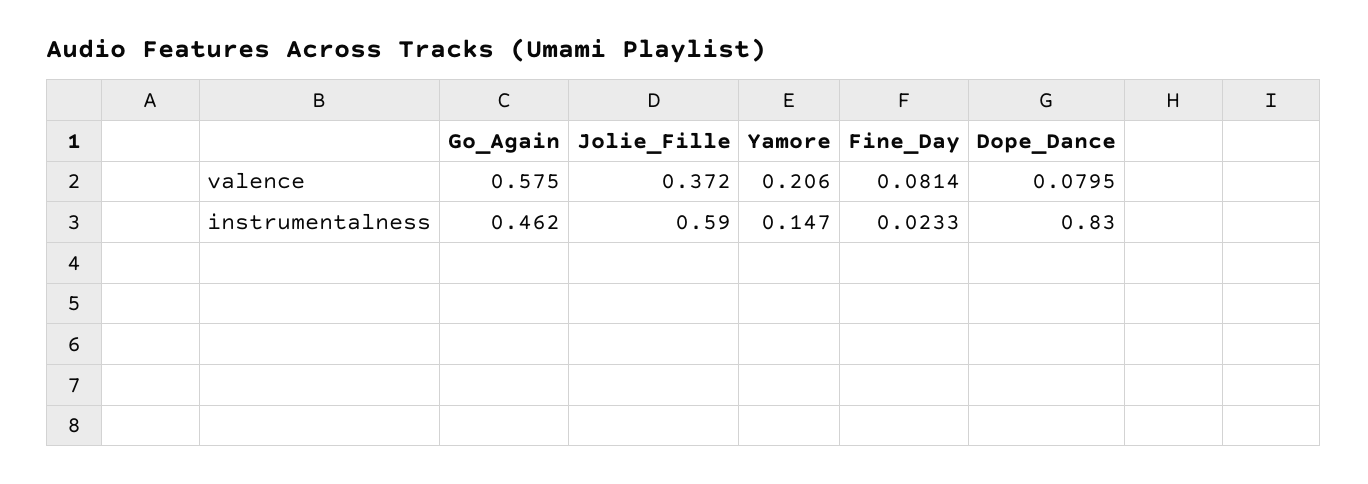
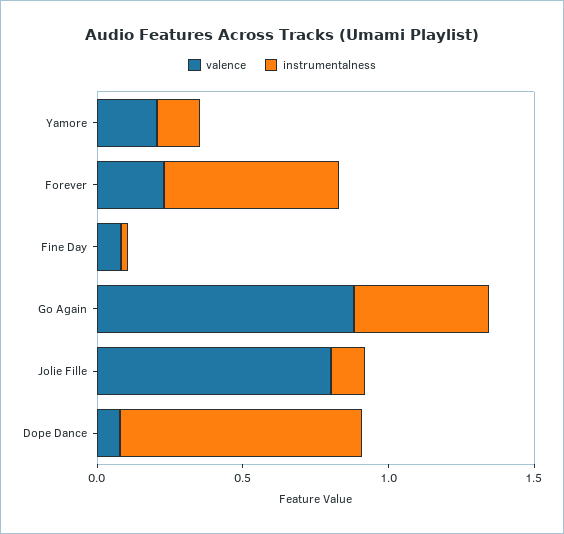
valence, Go_Again: 0.575 -> 0.9
valence, Jolie_Fille: 0.372 -> 0.8
instrumentalness, Jolie_Fille: 0.59 -> 0.1
valence, Forever: none -> 0.2
instrumentalness, Forever: none -> 0.6

